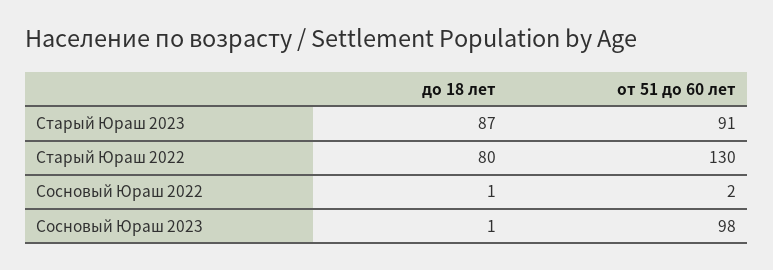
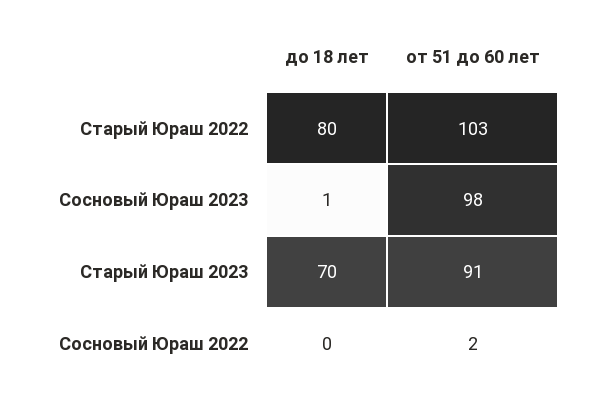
до 18 лет, Старый Юраш 2023: 87 -> 70
от 51 до 60 лет, Старый Юраш 2022: 130 -> 103
до 18 лет, Сосновый Юраш 2022: 1 -> 0

